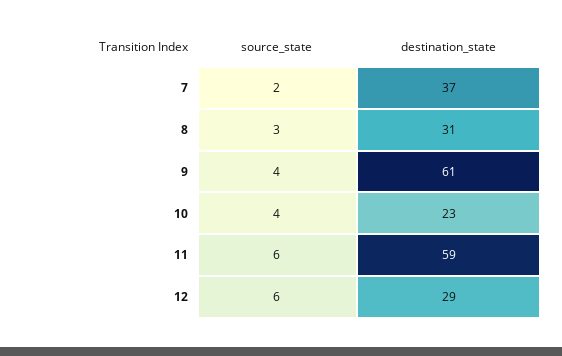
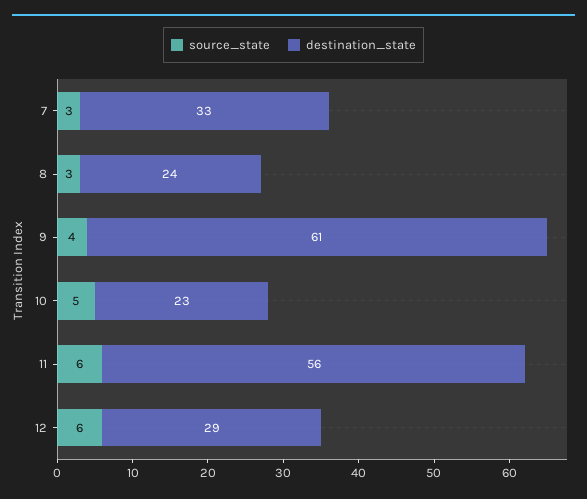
source_state, 7: 2 -> 3
destination_state, 7: 37 -> 33
destination_state, 8: 31 -> 24
source_state, 10: 4 -> 5
destination_state, 11: 59 -> 56

